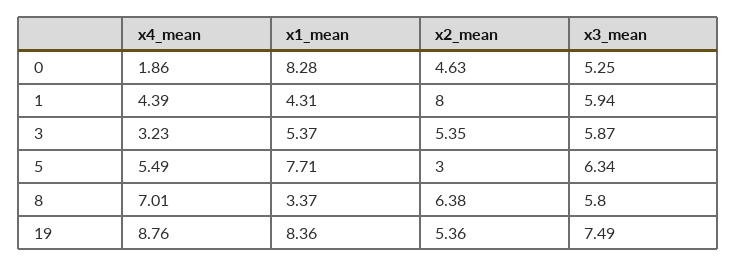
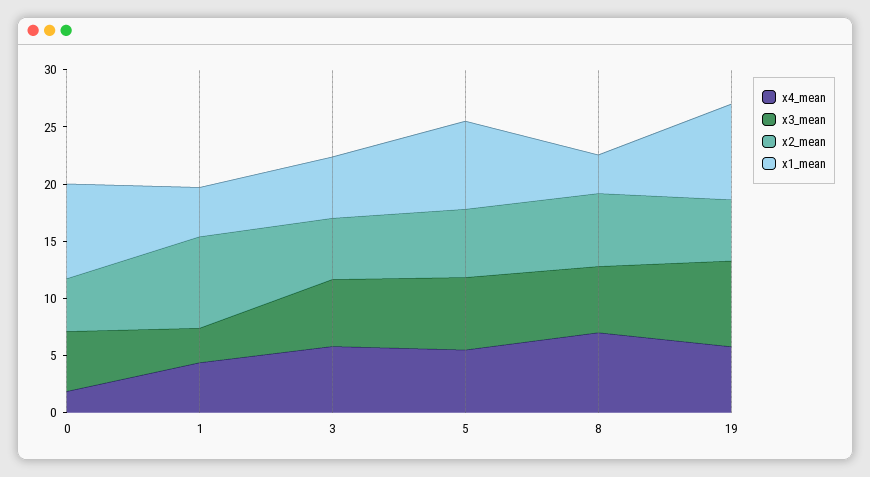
x3_mean, 1: 5.94 -> 3
x4_mean, 3: 3.23 -> 6
x2_mean, 5: 3 -> 6
x4_mean, 19: 8.76 -> 6

